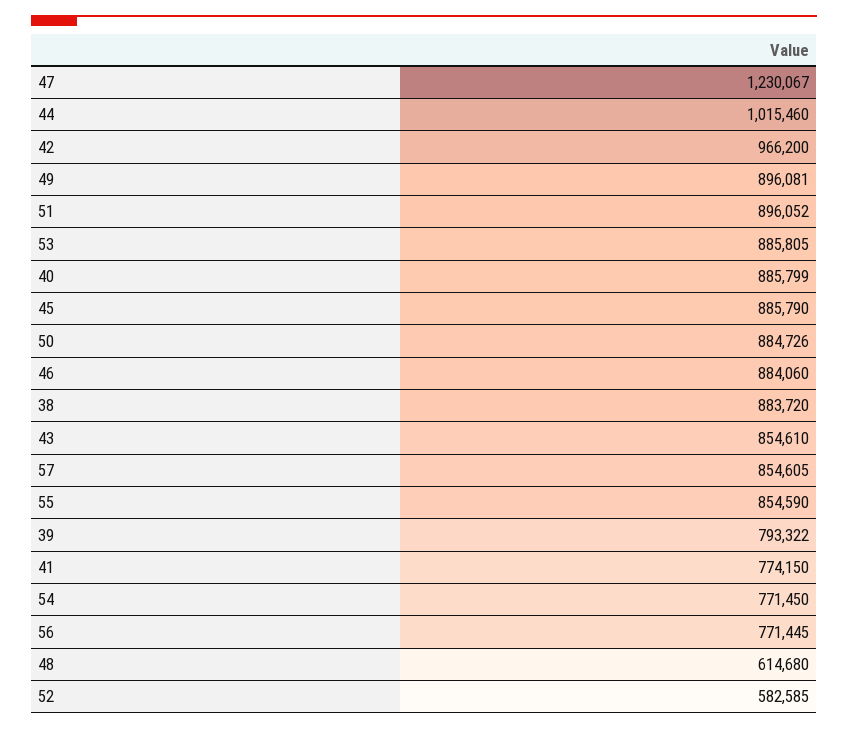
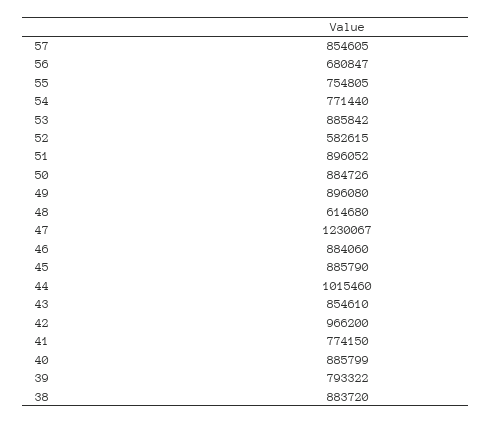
49: 896081 -> 896080
53: 885805 -> 885842
55: 854590 -> 754805
54: 771450 -> 771440
56: 771445 -> 680847
52: 582585 -> 582615

